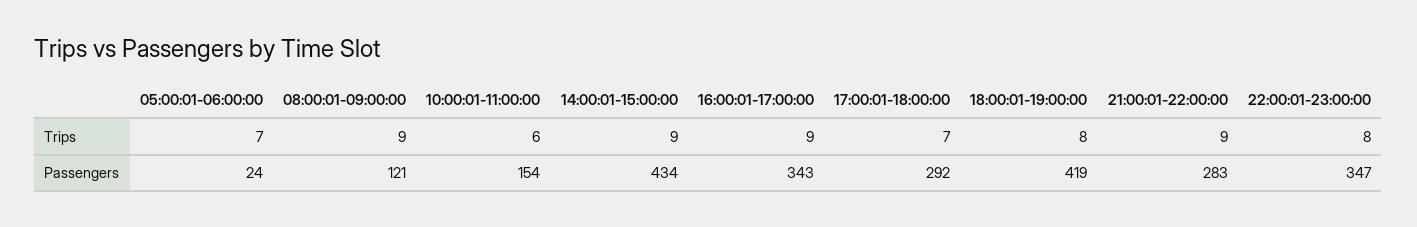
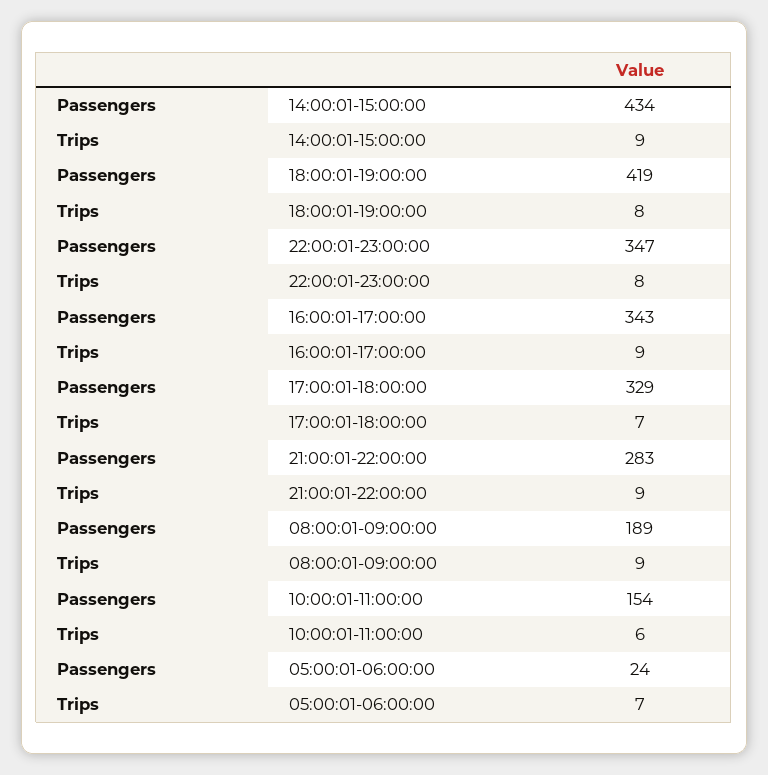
08:00:01-09:00:00, Passengers: 121 -> 189
17:00:01-18:00:00, Passengers: 292 -> 329

